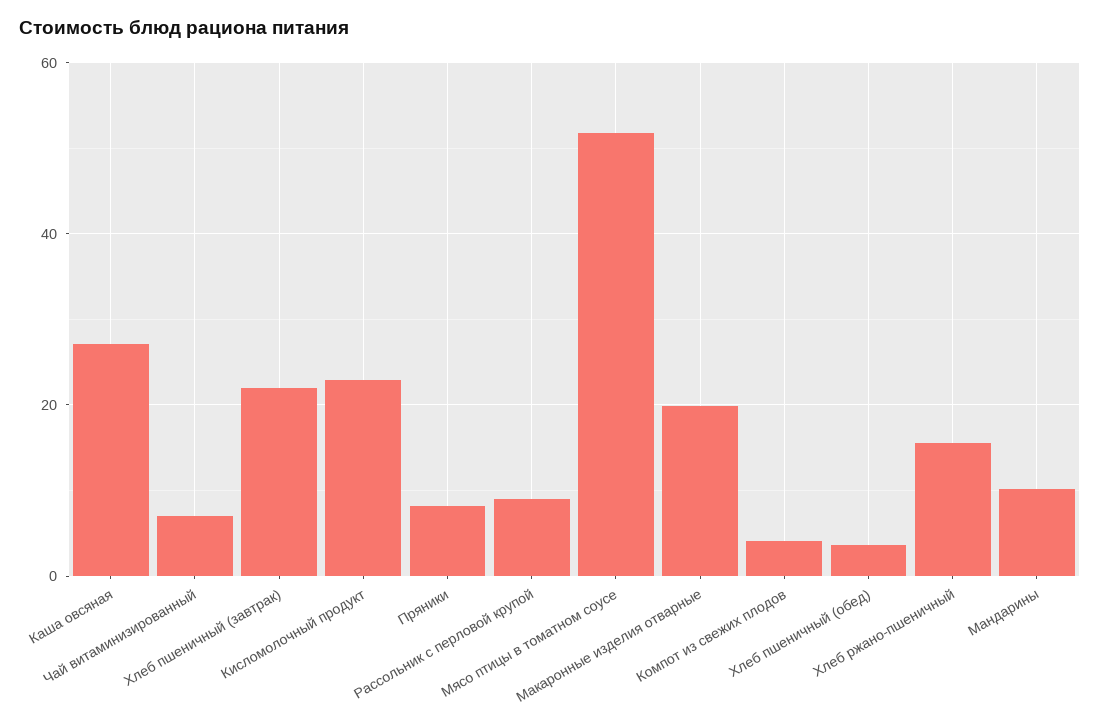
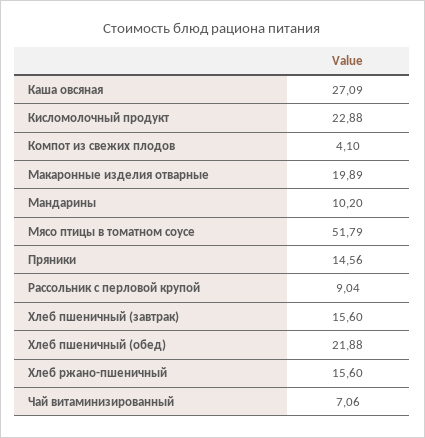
Хлеб пшеничный (завтрак): 22 -> 15.6
Пряники: 8 -> 14.56
Хлеб пшеничный (обед): 4 -> 21.88

